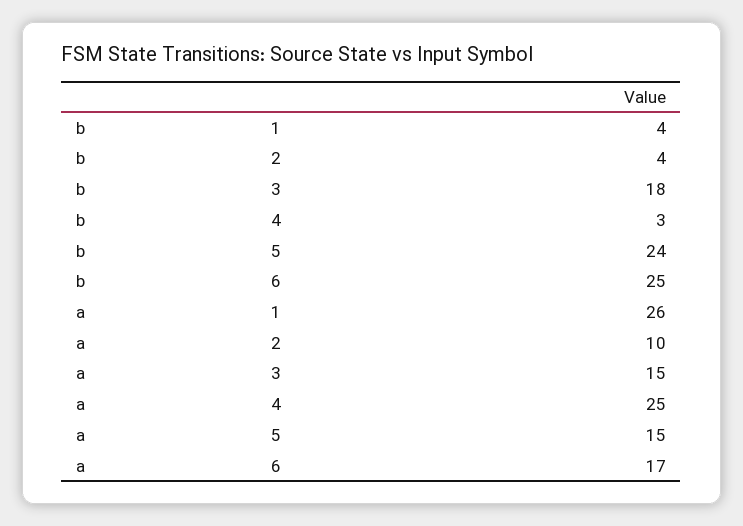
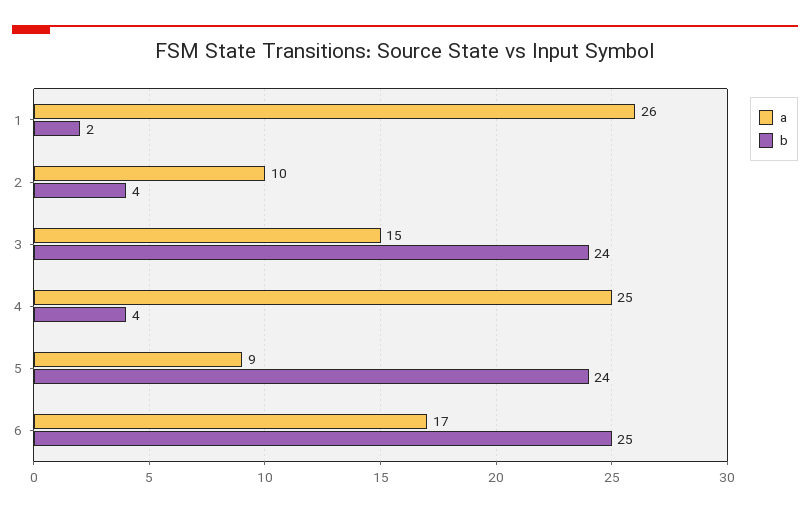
b, 1: 4 -> 2
b, 3: 18 -> 24
b, 4: 3 -> 4
a, 5: 15 -> 9

